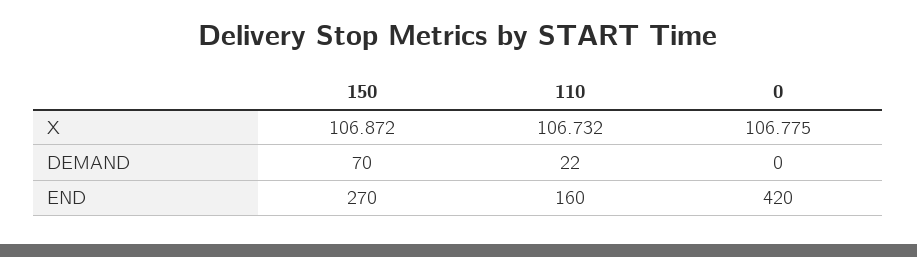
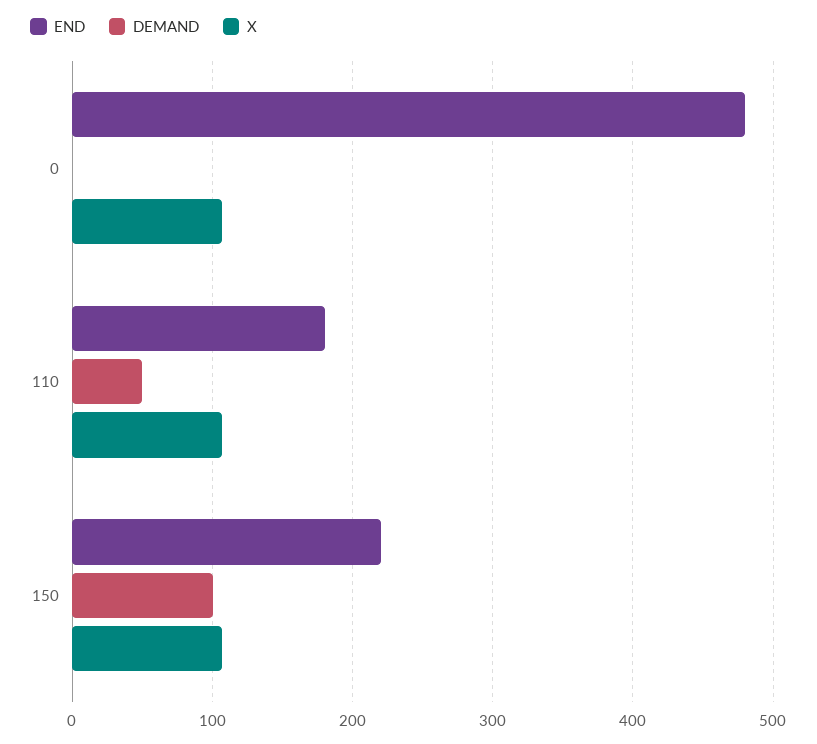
DEMAND, 150: 70 -> 100
DEMAND, 110: 22 -> 50
END, 150: 270 -> 220
END, 110: 160 -> 180
END, 0: 420 -> 480

